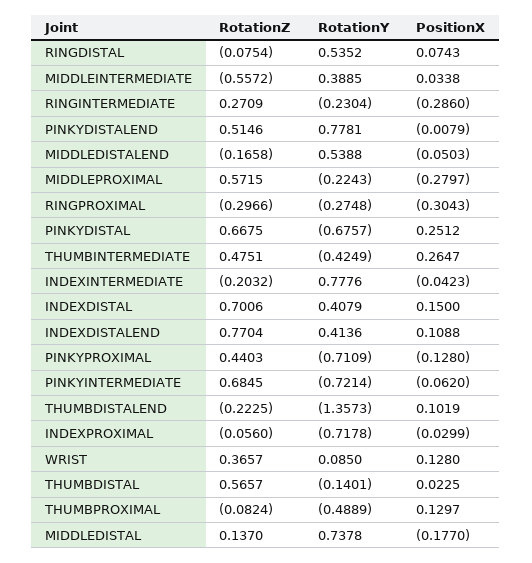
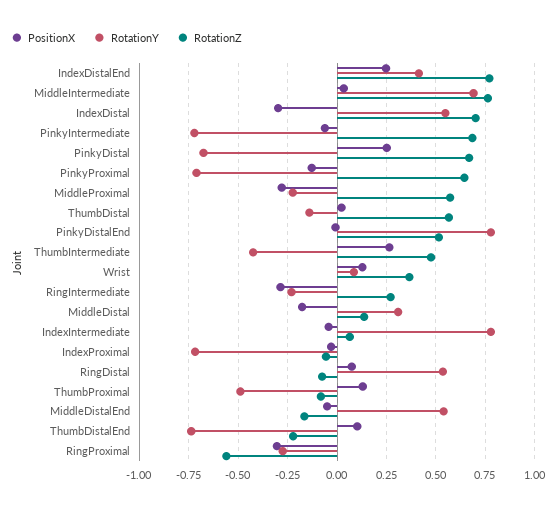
RotationZ, MIDDLEINTERMEDIATE: -0.5572 -> 0.75
RotationY, MIDDLEINTERMEDIATE: 0.3885 -> 0.7
RotationZ, RINGPROXIMAL: -0.2966 -> -0.55
RotationZ, INDEXINTERMEDIATE: -0.2032 -> 0.05
RotationY, INDEXDISTAL: 0.4079 -> 0.55
PositionX, INDEXDISTAL: 0.15 -> -0.3
PositionX, INDEXDISTALEND: 0.1088 -> 0.25
RotationZ, PINKYPROXIMAL: 0.4403 -> 0.65
RotationY, THUMBDISTALEND: -1.3573 -> -0.75
RotationY, MIDDLEDISTAL: 0.7378 -> 0.3

